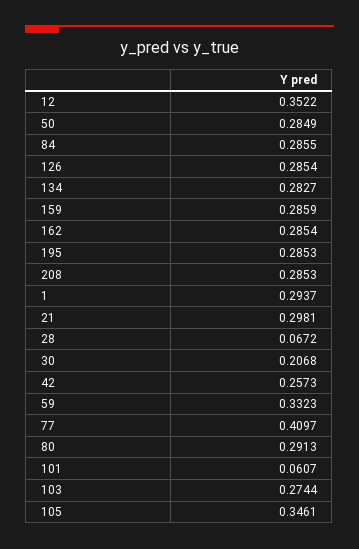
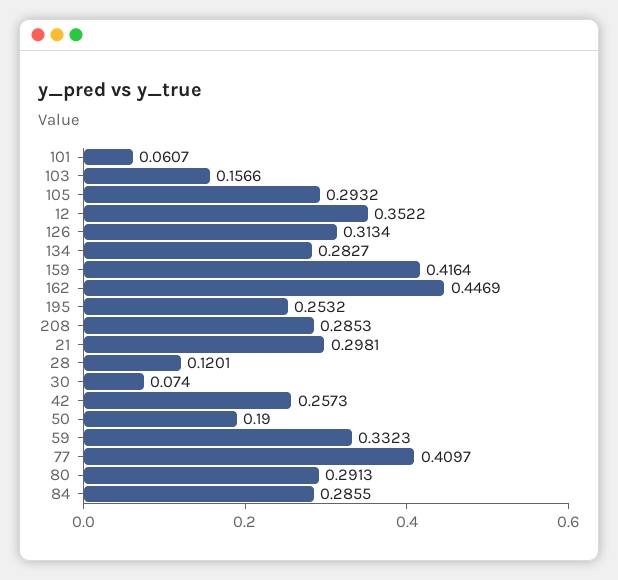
50: 0.2849 -> 0.19
126: 0.2854 -> 0.3134
159: 0.2859 -> 0.4164
162: 0.2854 -> 0.4469
195: 0.2853 -> 0.2532
1: 0.2937 -> none
28: 0.0672 -> 0.1201
30: 0.2068 -> 0.074
103: 0.2744 -> 0.1566
105: 0.3461 -> 0.2932

